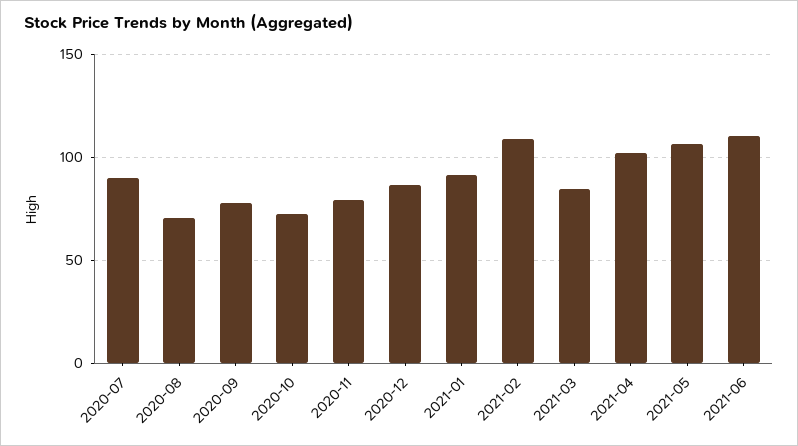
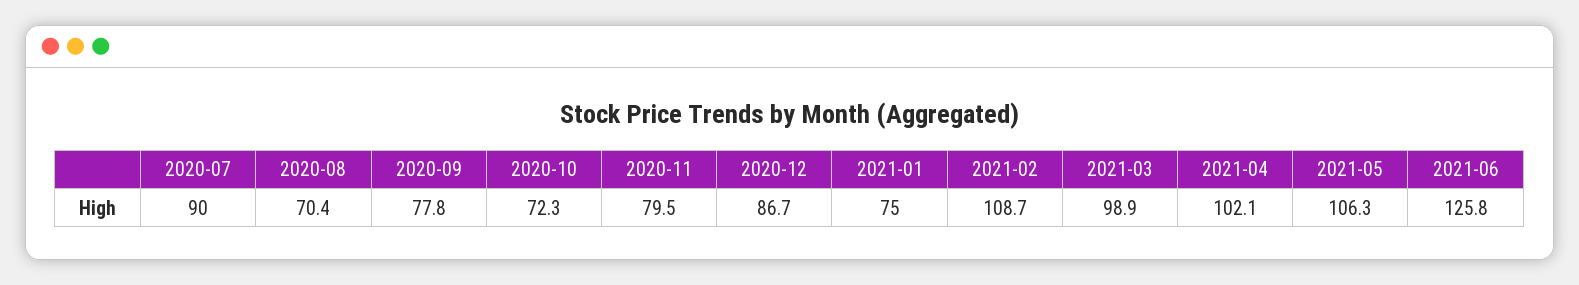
2021-01: 90 -> 75
2021-03: 85 -> 98.9
2021-06: 110 -> 125.8

